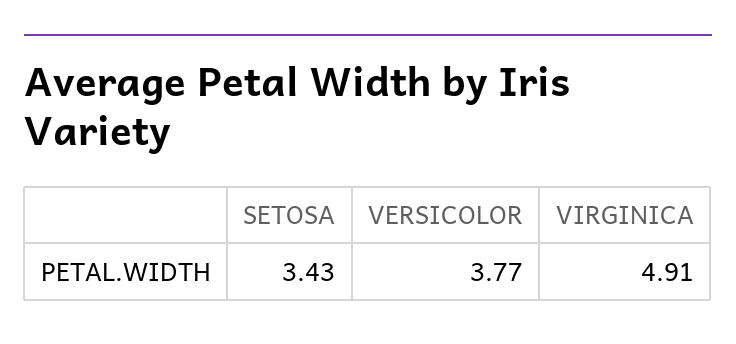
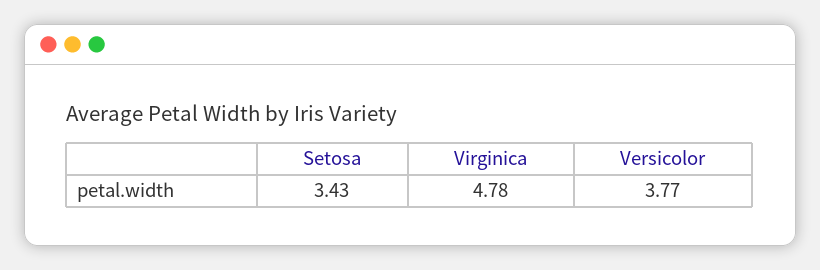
VIRGINICA: 4.91 -> 4.78

